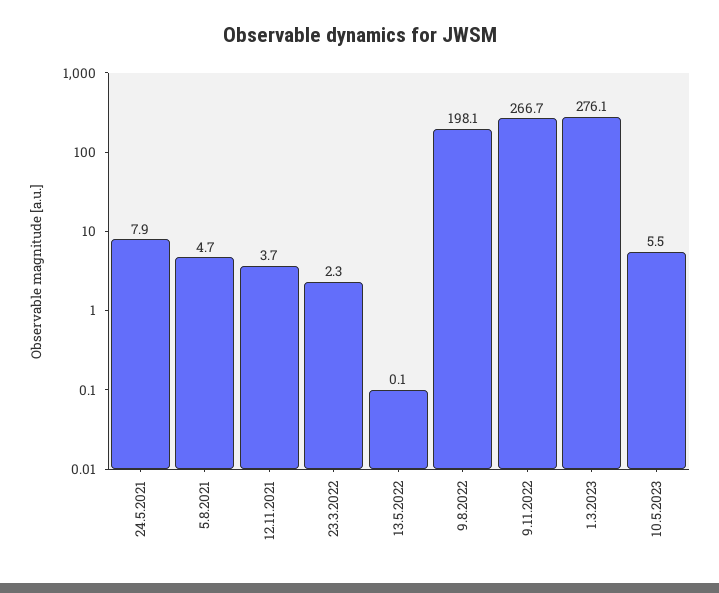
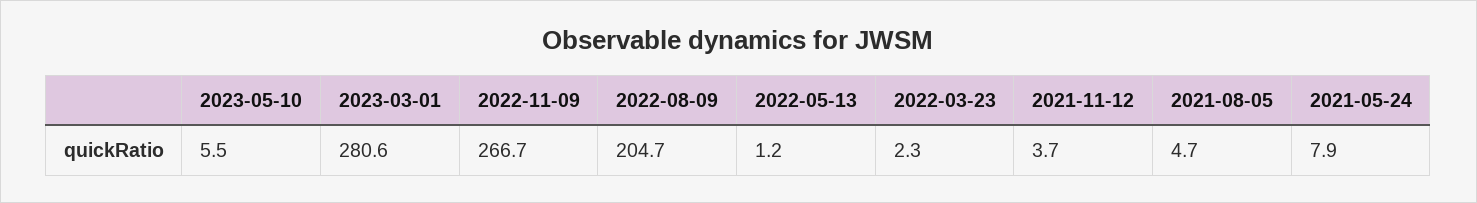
13.5.2022: 0.1 -> 1.2
9.8.2022: 198.1 -> 204.7
1.3.2023: 276.1 -> 280.6

